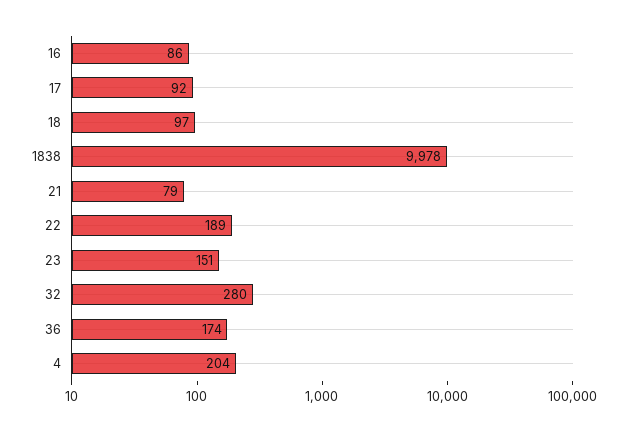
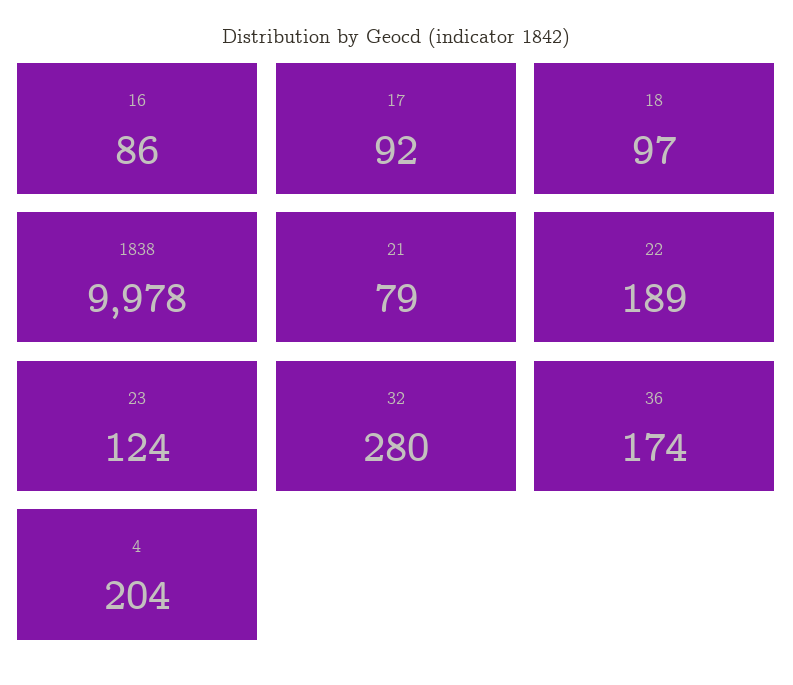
23: 151 -> 124

